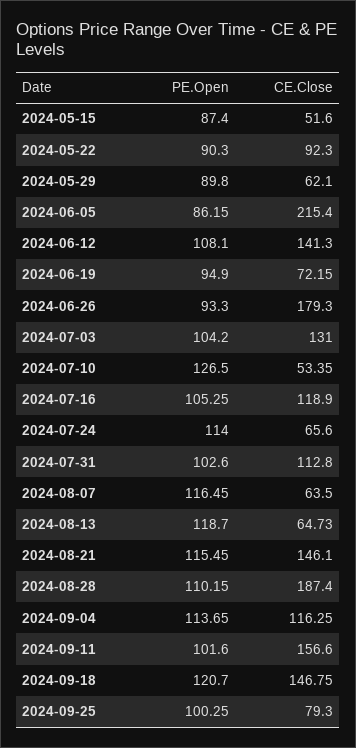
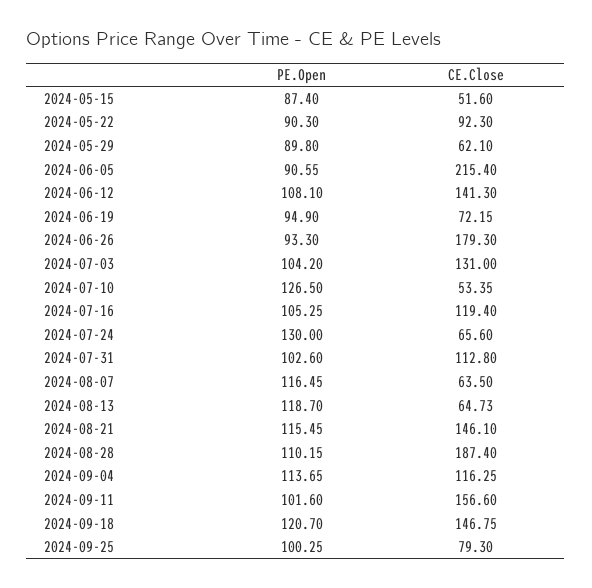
PE.Open, 2024-06-05: 86.15 -> 90.55
CE.Close, 2024-07-16: 118.9 -> 119.4
PE.Open, 2024-07-24: 114 -> 130

